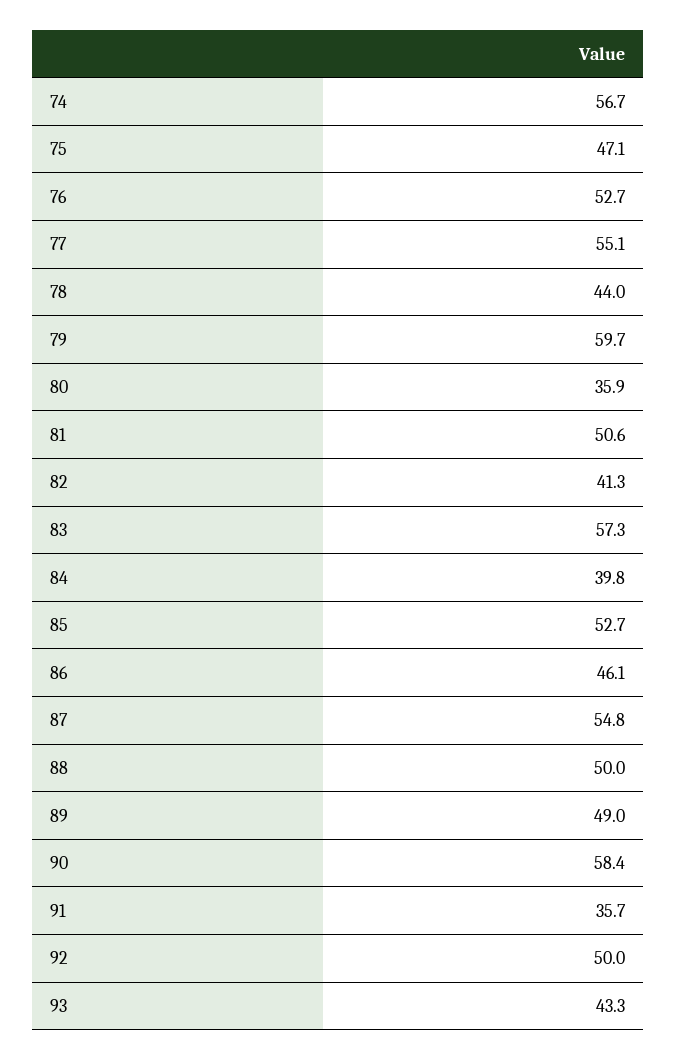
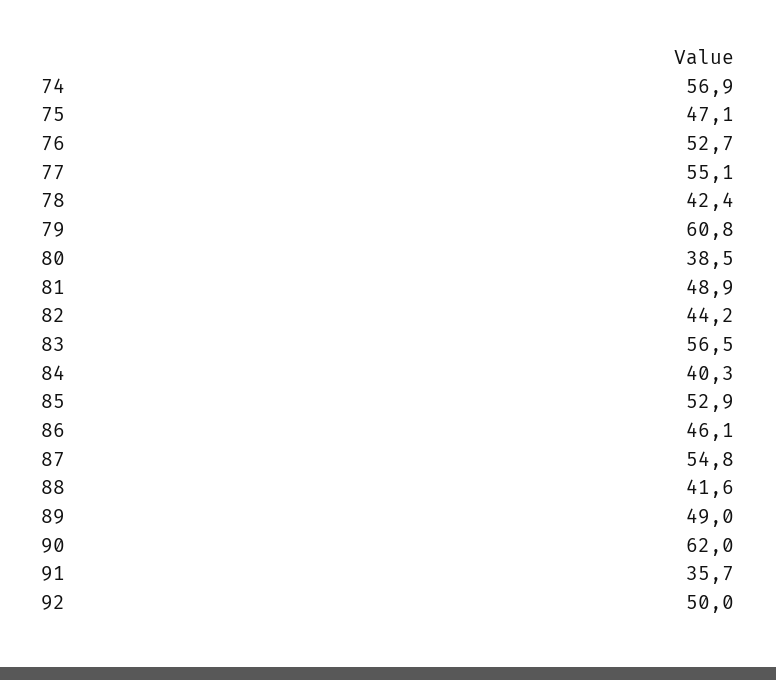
74: 56.7 -> 56.9
78: 44 -> 42.4
79: 59.7 -> 60.8
80: 35.9 -> 38.5
81: 50.6 -> 48.9
82: 41.3 -> 44.2
83: 57.3 -> 56.5
84: 39.8 -> 40.3
85: 52.7 -> 52.9
88: 50 -> 41.6
90: 58.4 -> 62
93: 43.3 -> none

